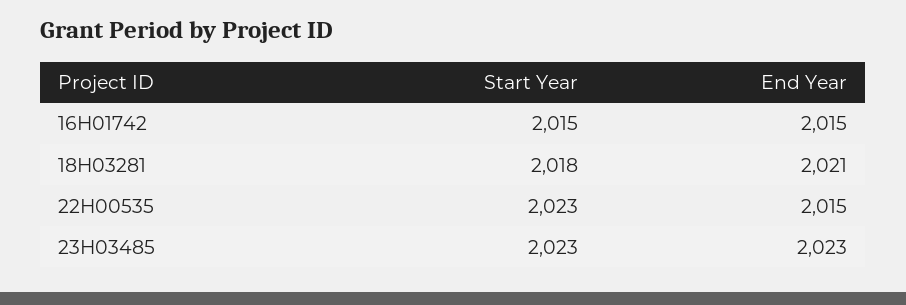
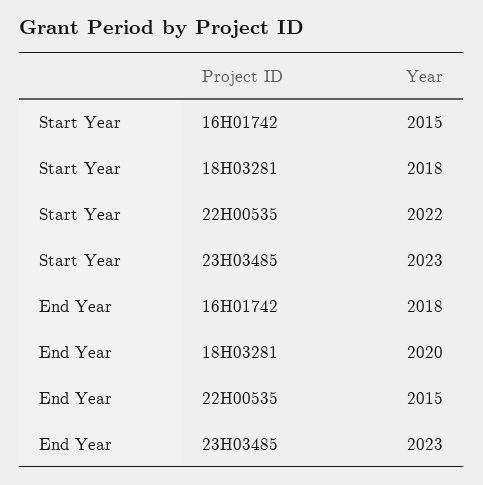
End Year, 16H01742: 2015 -> 2018
End Year, 18H03281: 2021 -> 2020
Start Year, 22H00535: 2023 -> 2022

